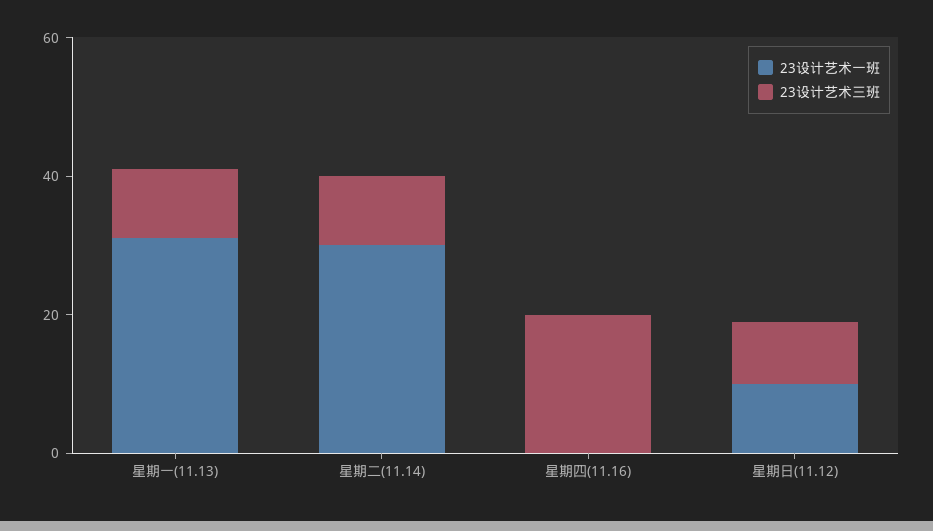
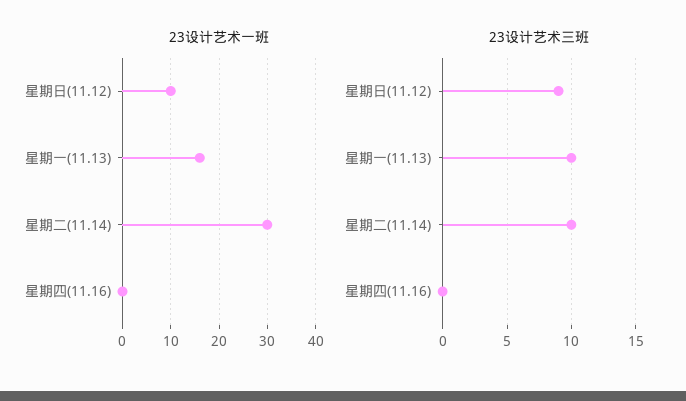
23设计艺术一班, 星期一(11.13): 30 -> 15
23设计艺术三班, 星期四(11.16): 20 -> 0

